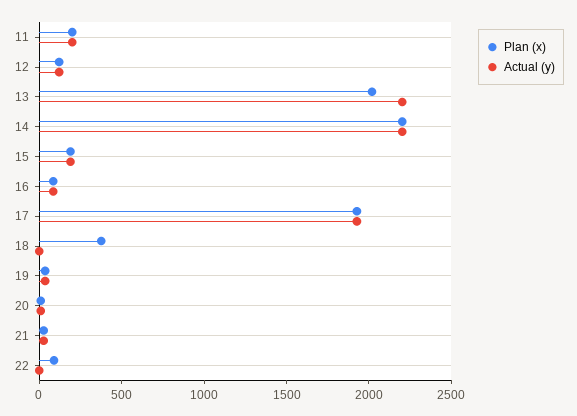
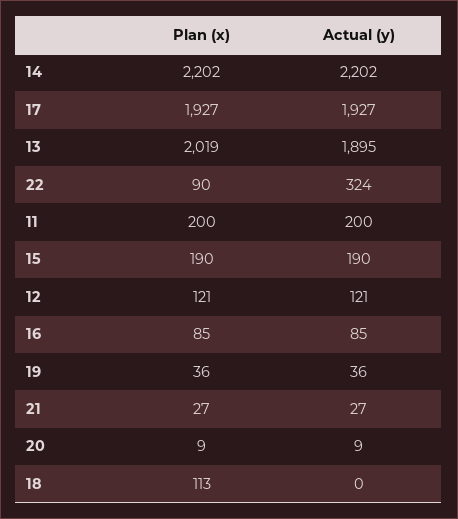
Actual (y), 13: 2200 -> 1895
Plan (x), 18: 400 -> 113
Actual (y), 22: 0 -> 324

